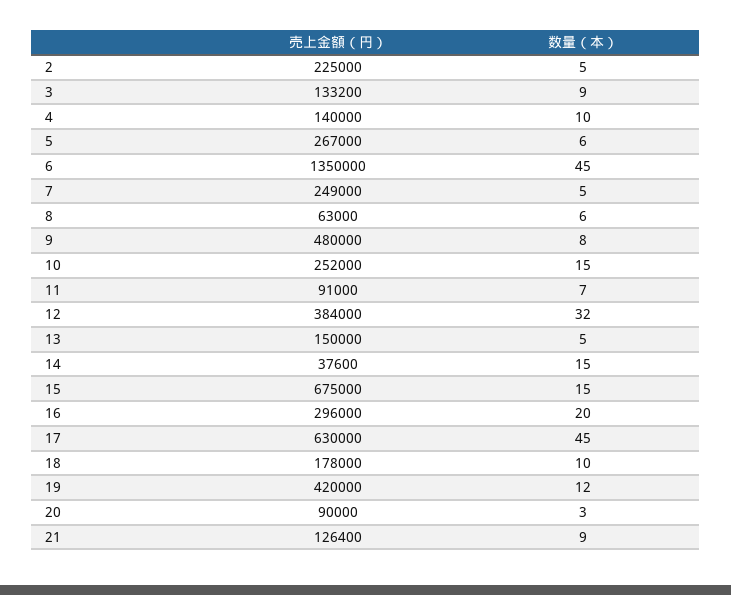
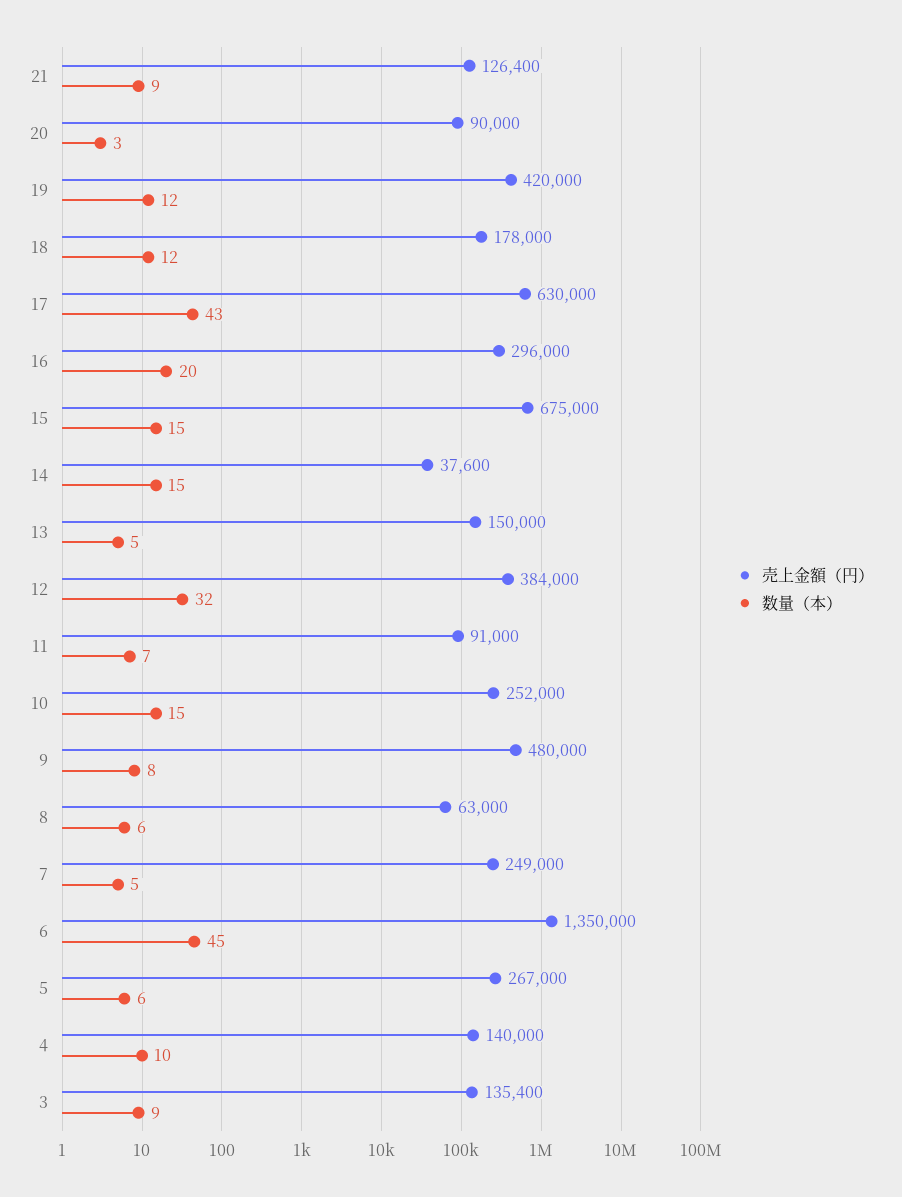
売上金額（円）, 2: 225000 -> none
数量（本）, 2: 5 -> none
売上金額（円）, 3: 133200 -> 135400
数量（本）, 17: 45 -> 43
数量（本）, 18: 10 -> 12

